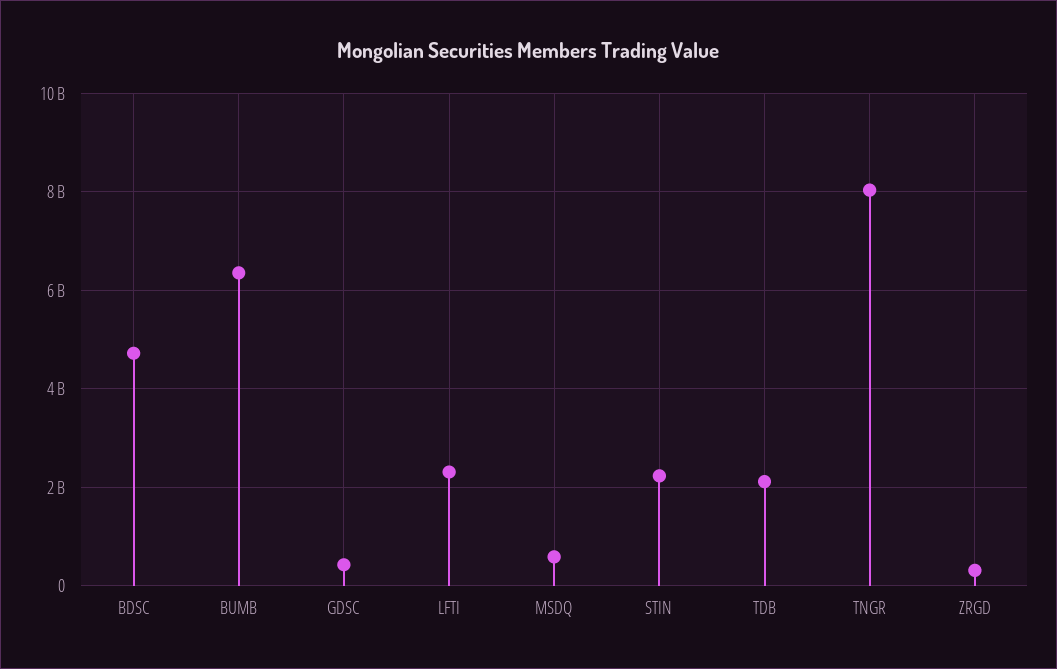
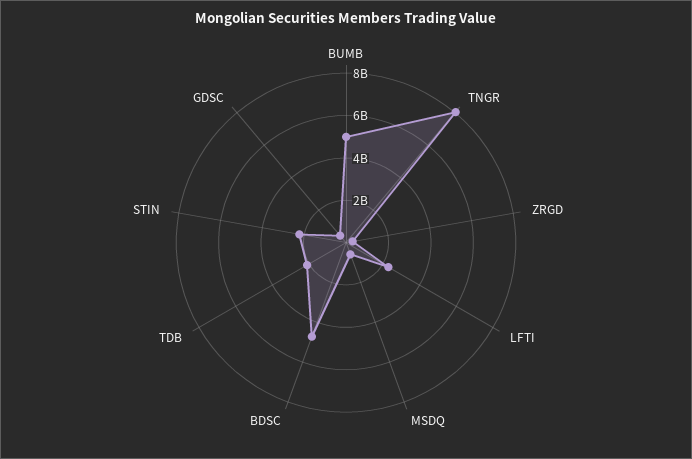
BUMB: 6400000000 -> 5000000000

